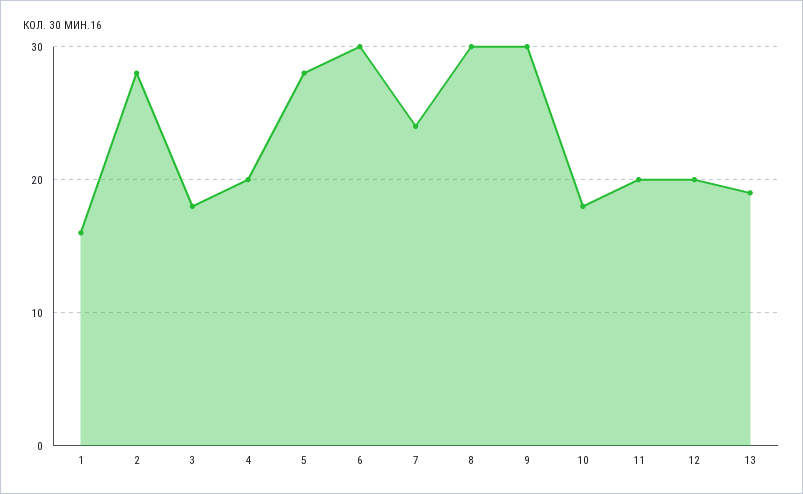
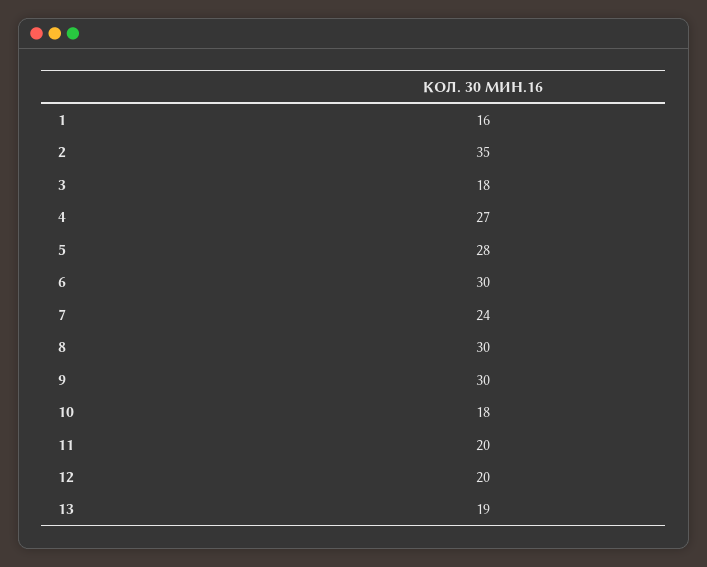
2: 28 -> 35
4: 20 -> 27

